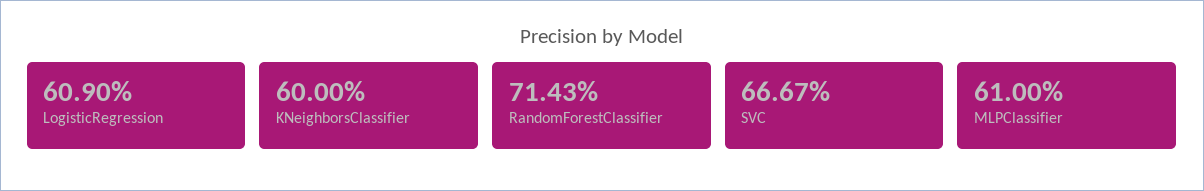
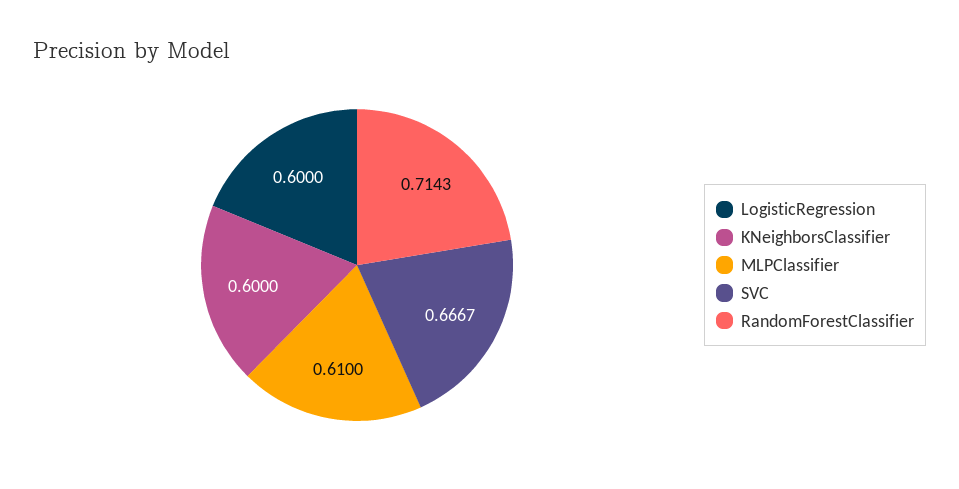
LogisticRegression: 0.609 -> 0.6

